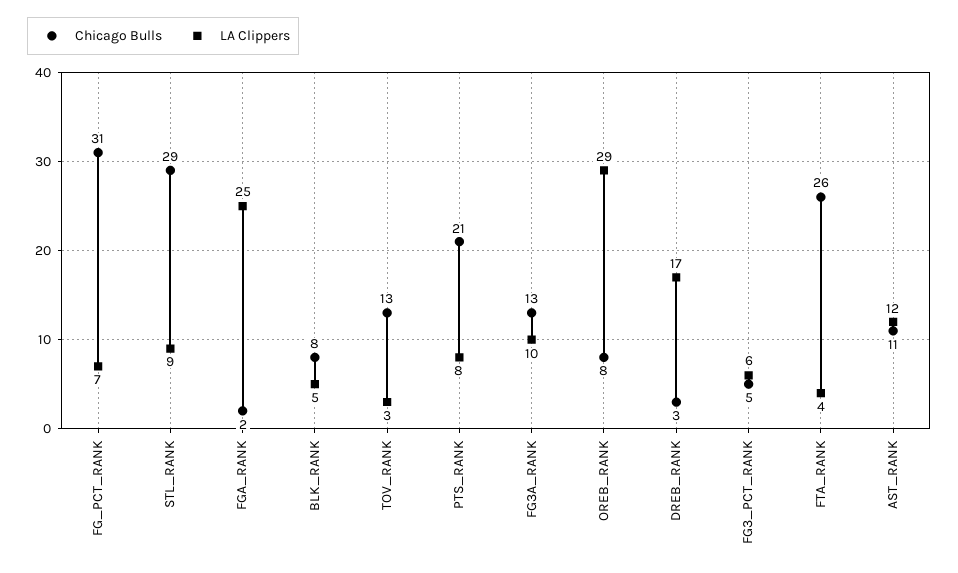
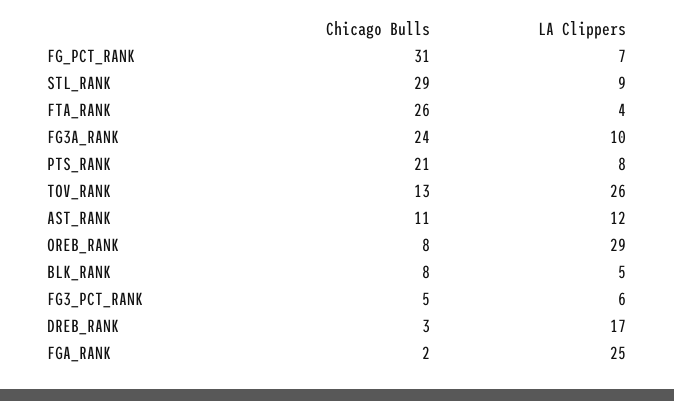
LA Clippers, TOV_RANK: 3 -> 26
Chicago Bulls, FG3A_RANK: 13 -> 24

